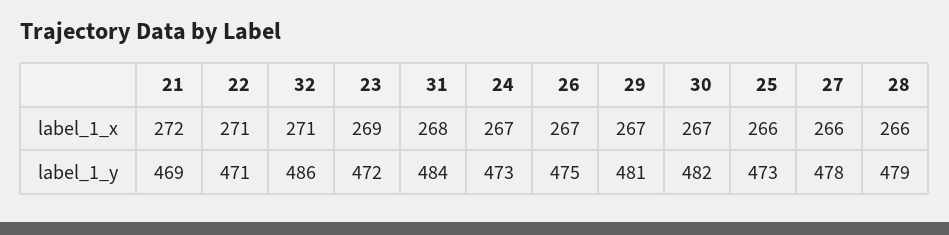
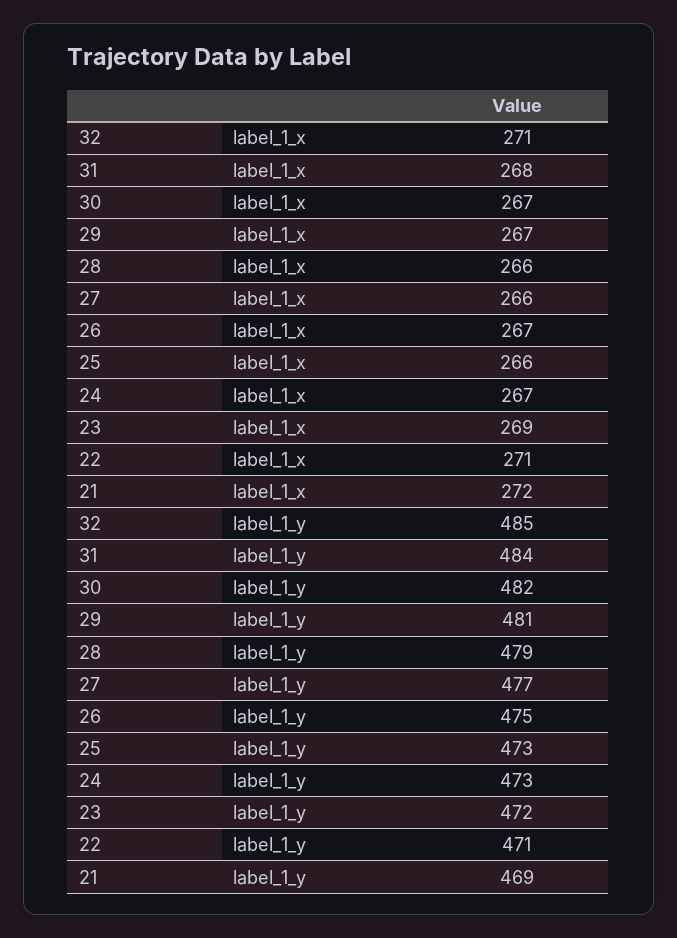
32, label_1_y: 486 -> 485
27, label_1_y: 478 -> 477

